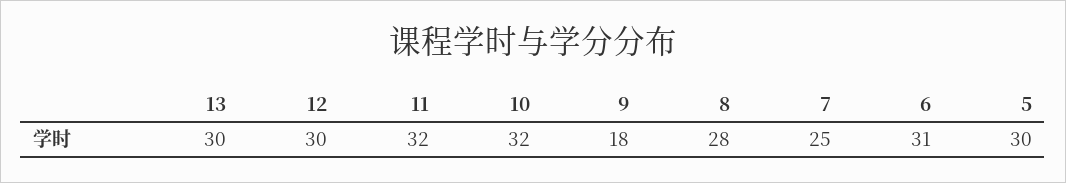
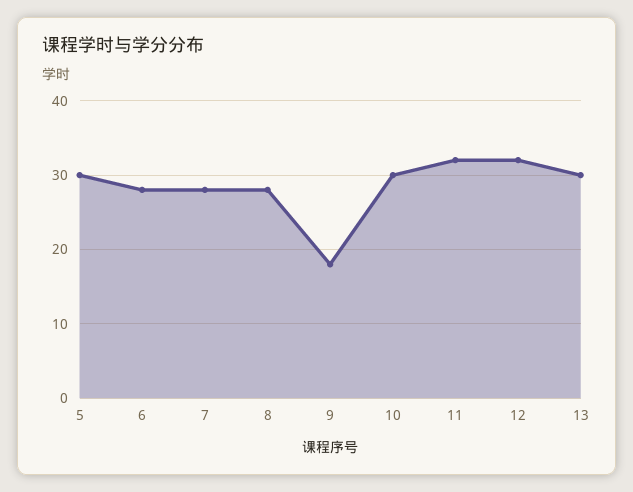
12: 30 -> 32
10: 32 -> 30
7: 25 -> 28
6: 31 -> 28

